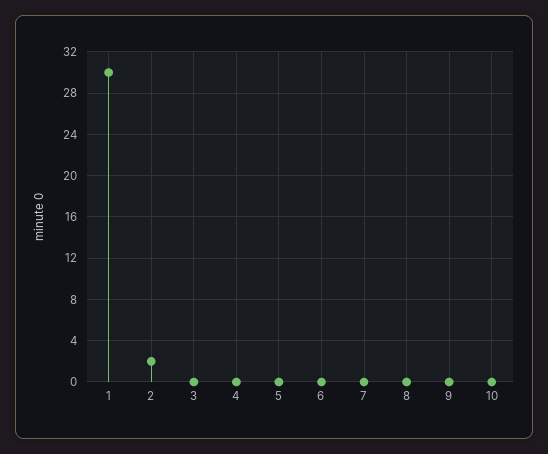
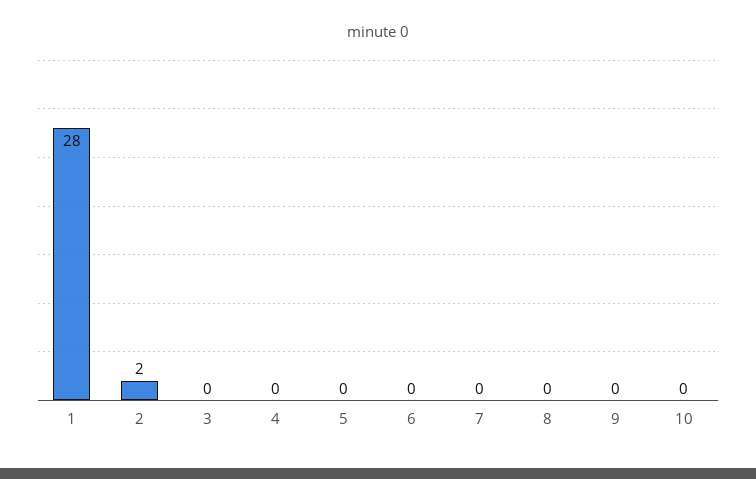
1: 30 -> 28

